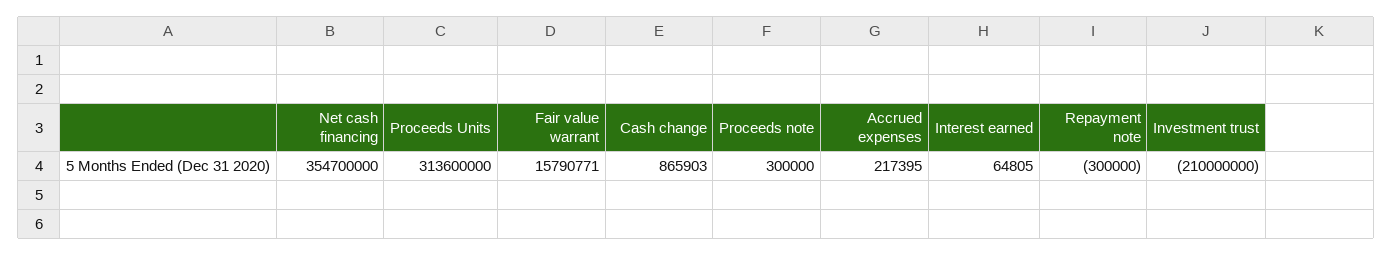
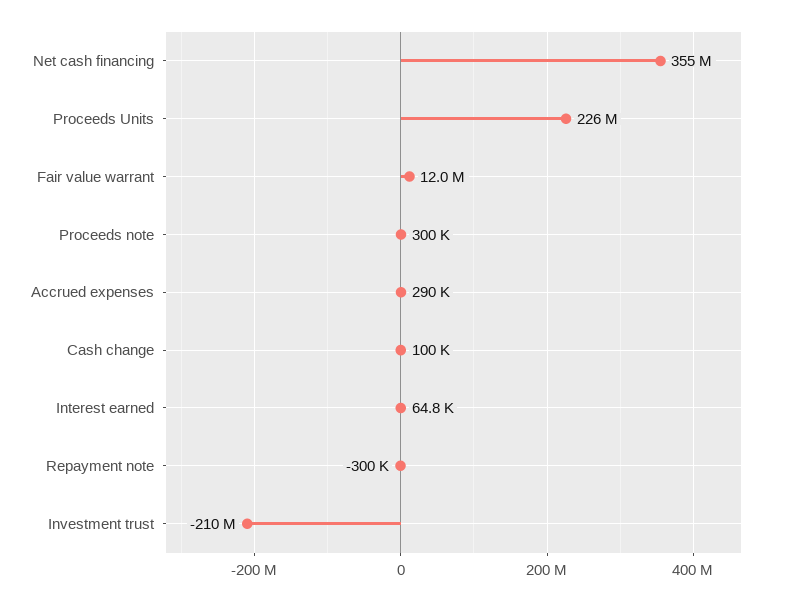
Proceeds Units: 313600000 -> 226000000
Fair value warrant: 15790771 -> 12000000
Cash change: 865903 -> 100000
Accrued expenses: 217395 -> 290000

